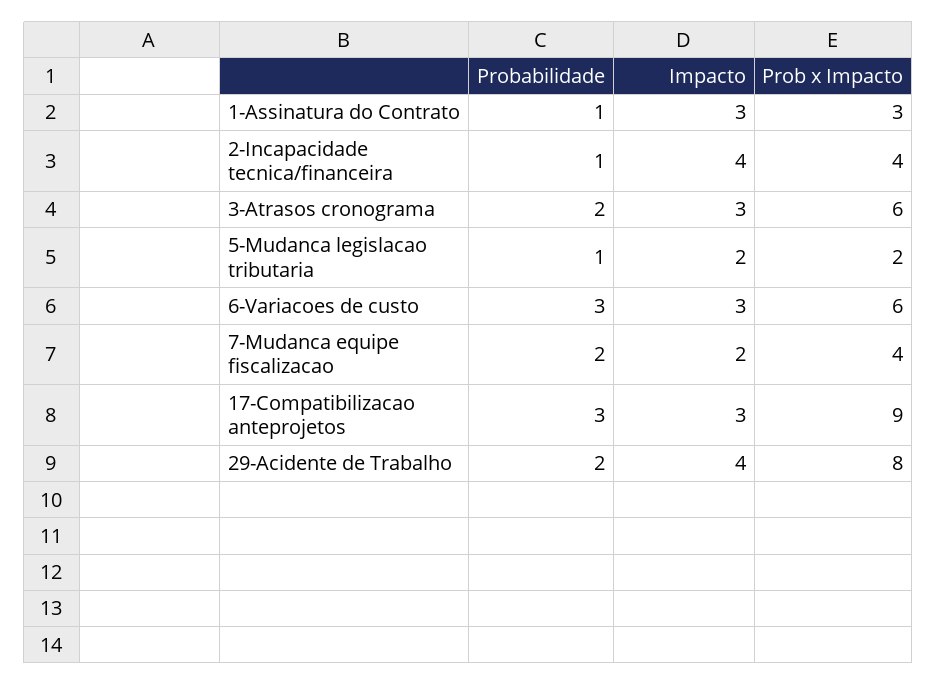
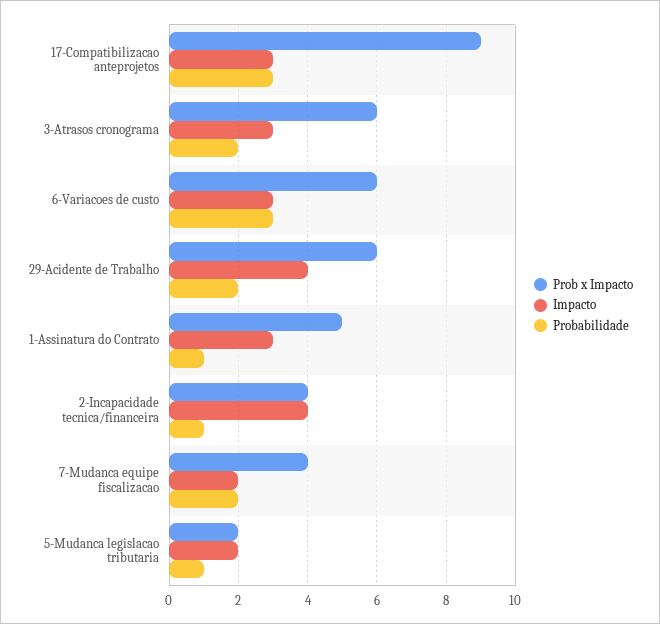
Prob x Impacto, 1-Assinatura do Contrato: 3 -> 5
Prob x Impacto, 29-Acidente de Trabalho: 8 -> 6

